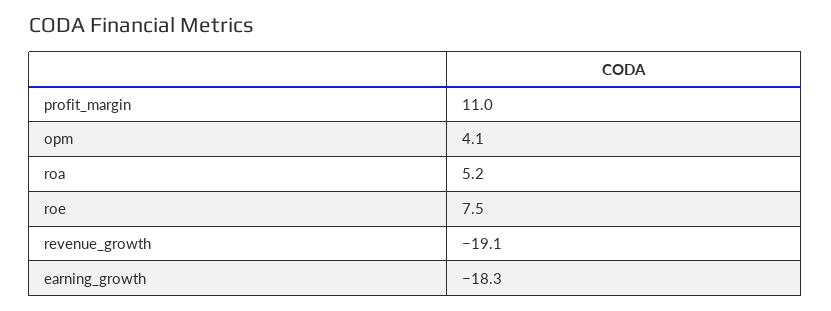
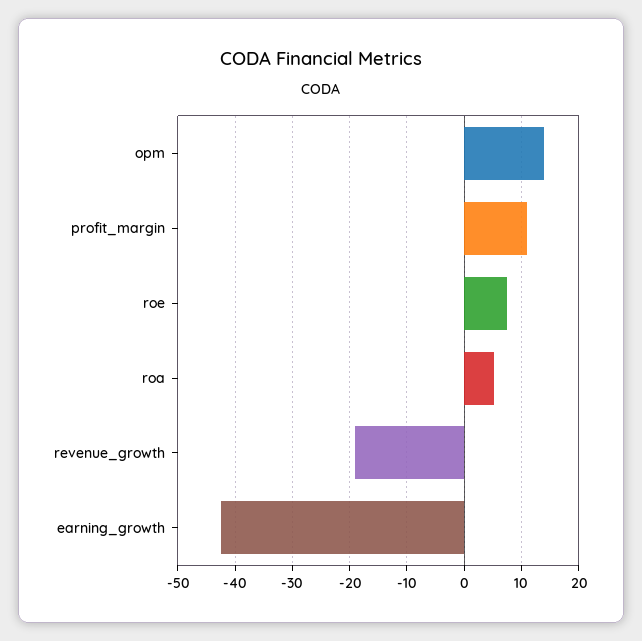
opm: 4.1 -> 14
earning_growth: -18.3 -> -42

